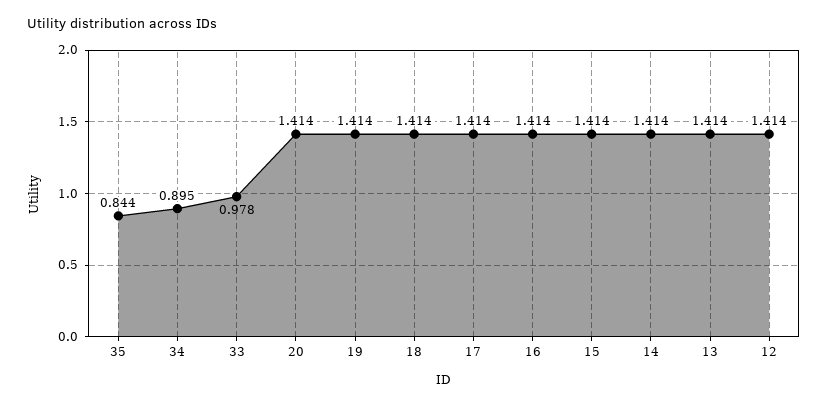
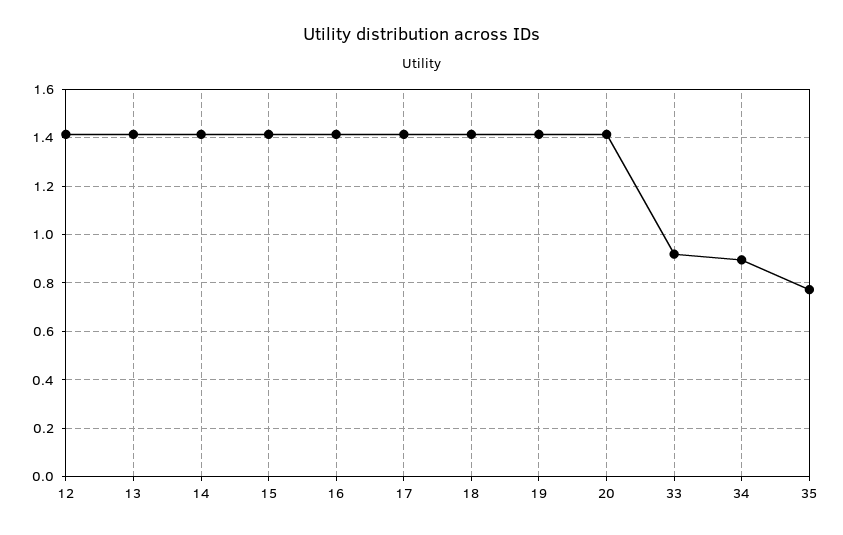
35: 0.844 -> 0.775
33: 0.978 -> 0.925

